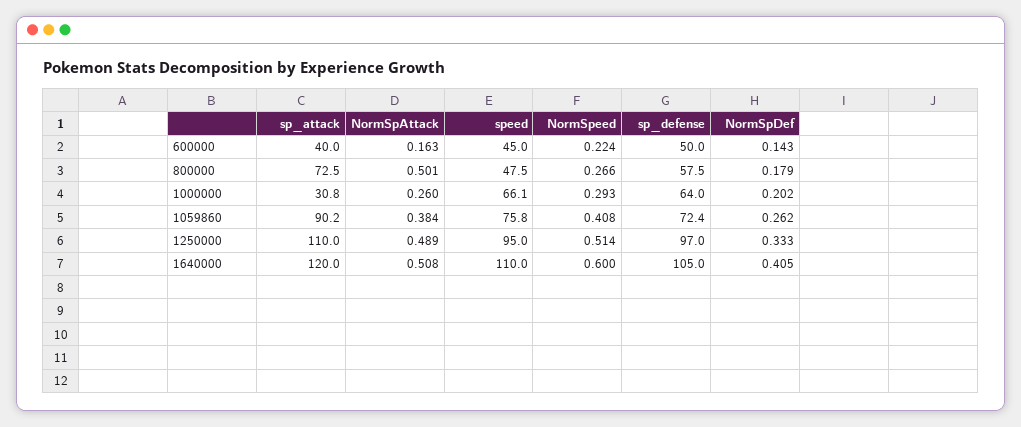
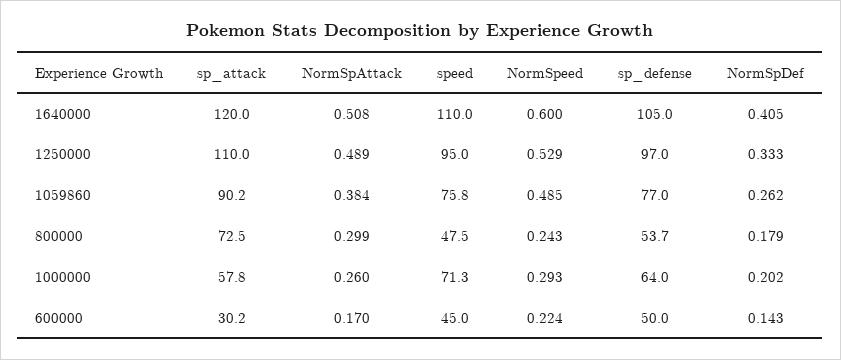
sp_attack, 600000: 40 -> 30.2
NormSpAttack, 600000: 0.163 -> 0.17
NormSpAttack, 800000: 0.501 -> 0.299
NormSpeed, 800000: 0.266 -> 0.243
sp_defense, 800000: 57.5 -> 53.7
sp_attack, 1000000: 30.8 -> 57.8
speed, 1000000: 66.1 -> 71.3
NormSpeed, 1059860: 0.408 -> 0.485
sp_defense, 1059860: 72.4 -> 77
NormSpeed, 1250000: 0.514 -> 0.529

